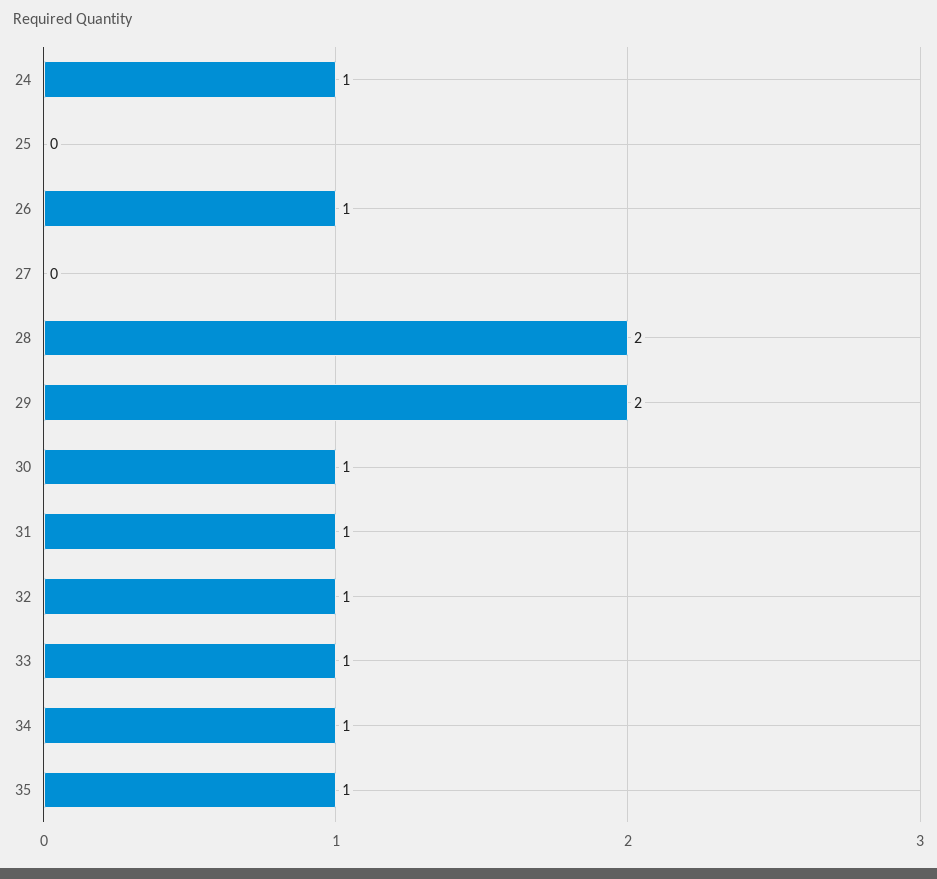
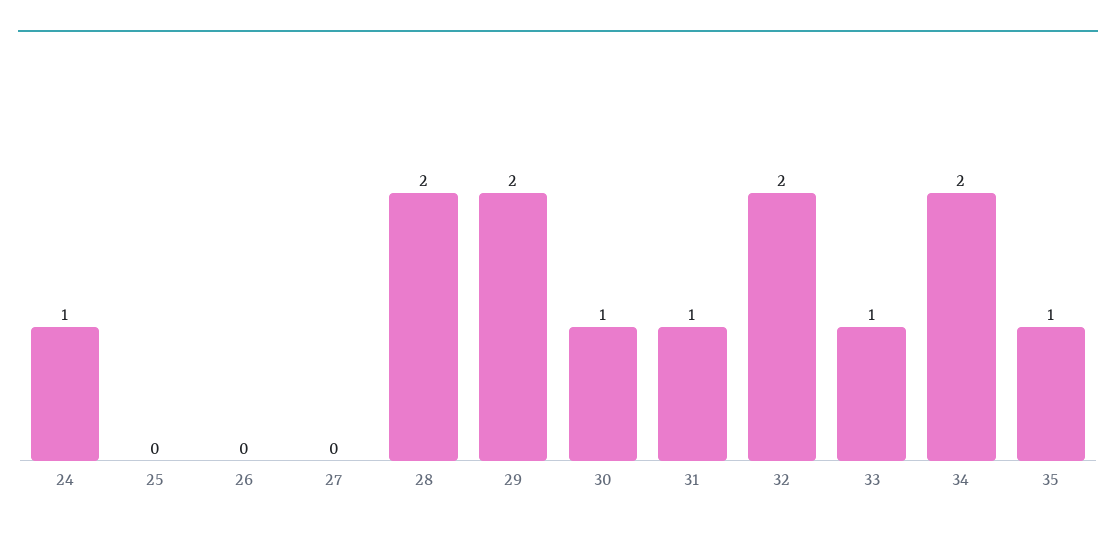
26: 1 -> 0
32: 1 -> 2
34: 1 -> 2

